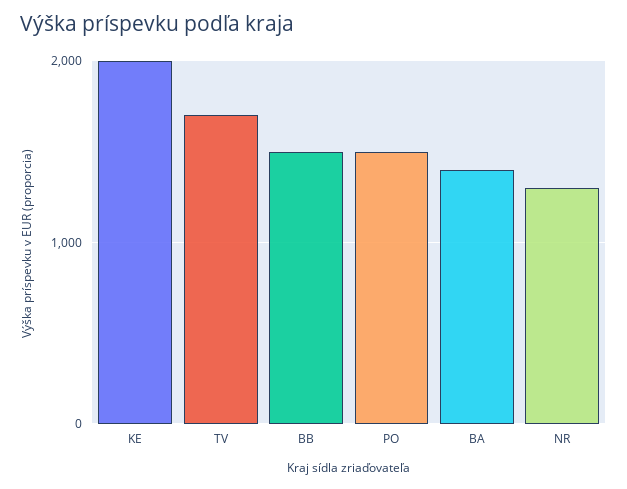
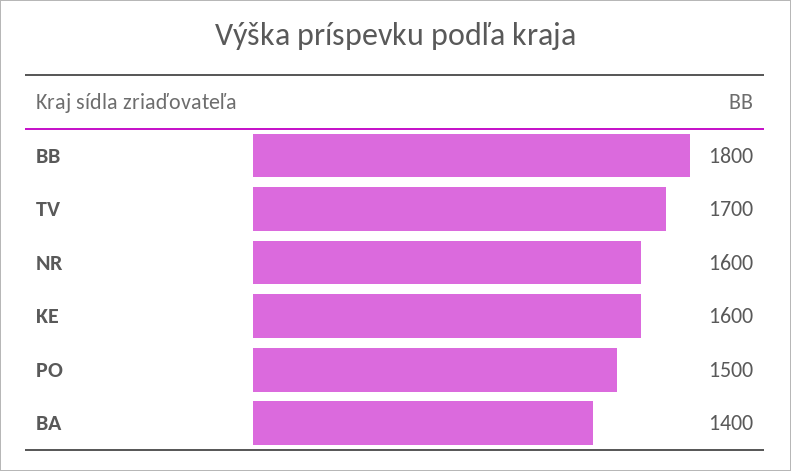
KE: 2000 -> 1600
BB: 1500 -> 1800
NR: 1300 -> 1600

